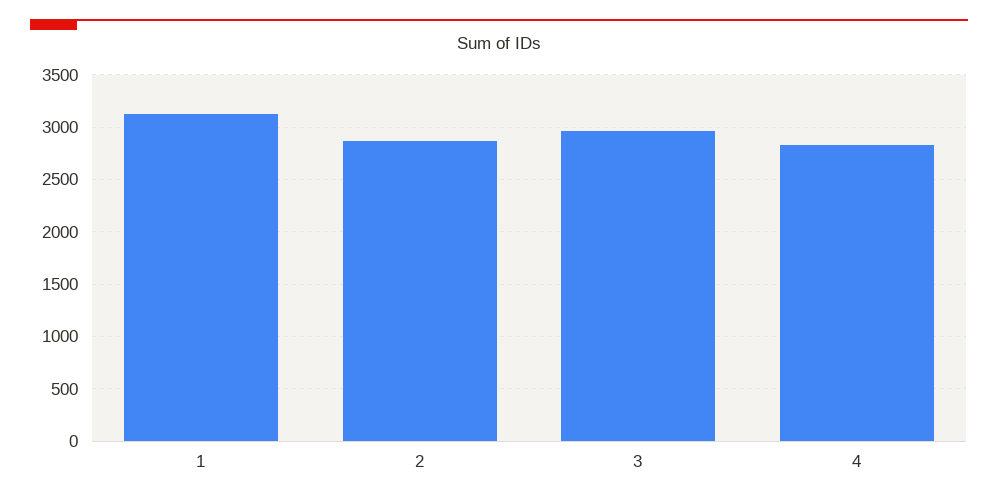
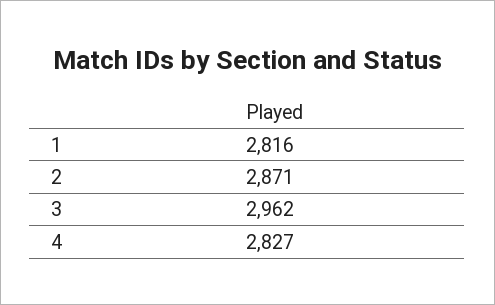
1: 3100 -> 2816

